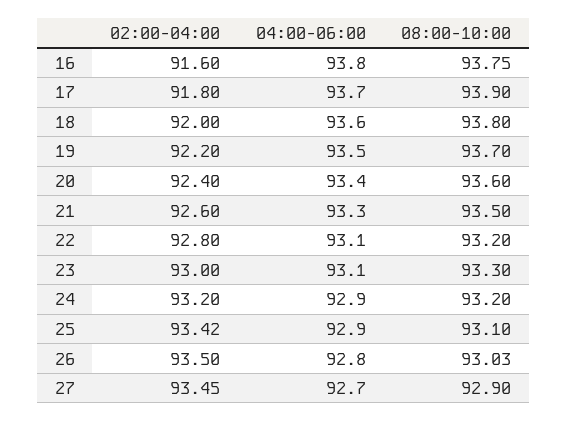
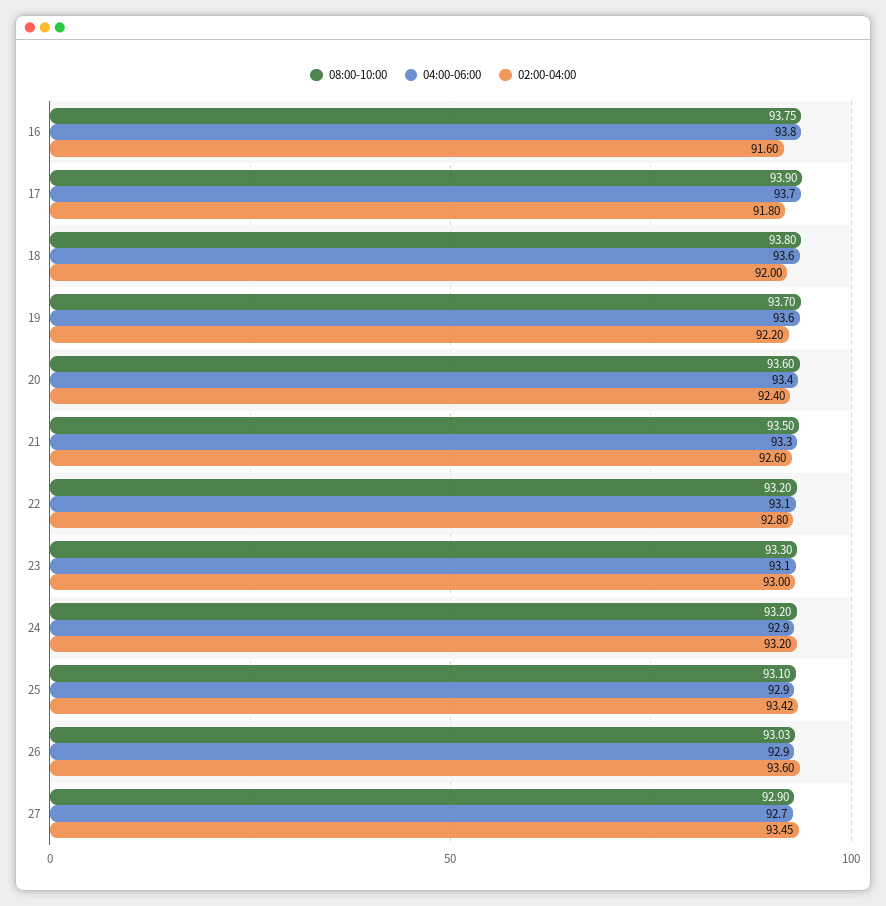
04:00-06:00, 19: 93.5 -> 93.6
02:00-04:00, 26: 93.5 -> 93.6
04:00-06:00, 26: 92.8 -> 92.9

